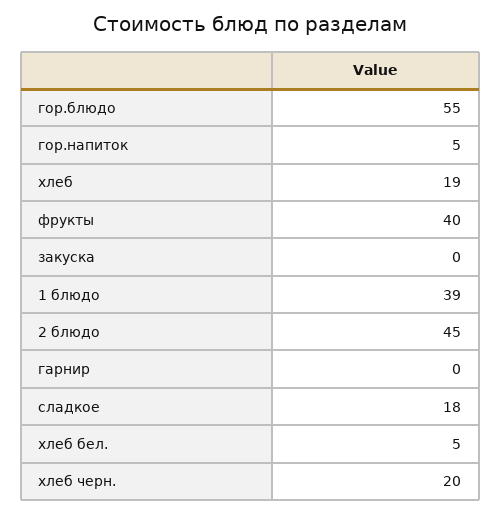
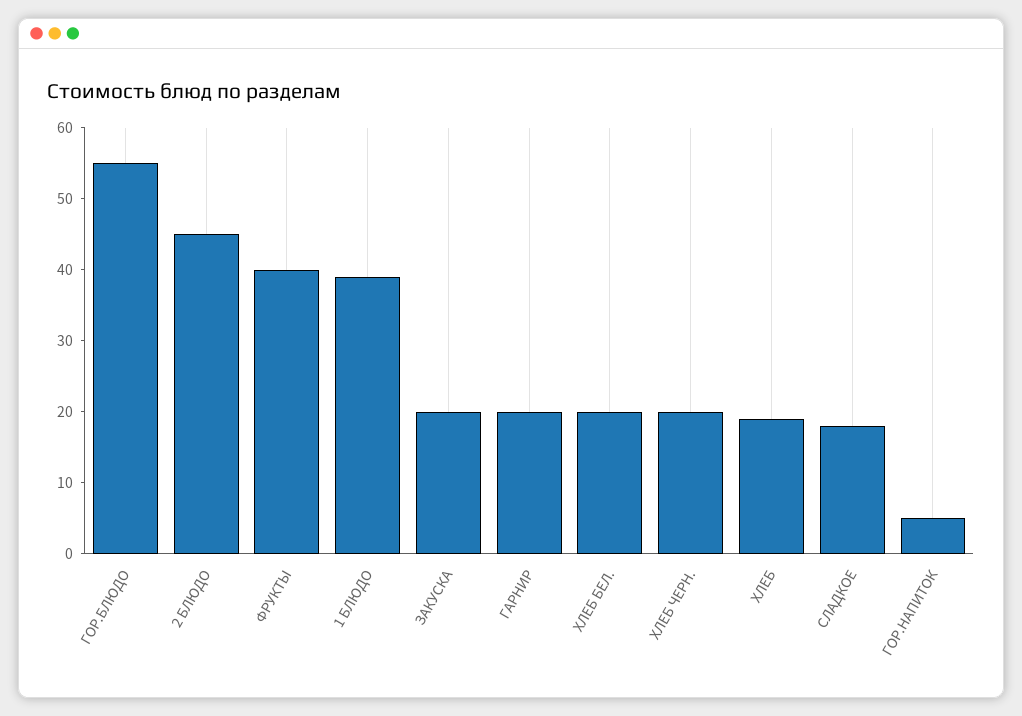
закуска: 0 -> 20
гарнир: 0 -> 20
хлеб бел.: 5 -> 20

